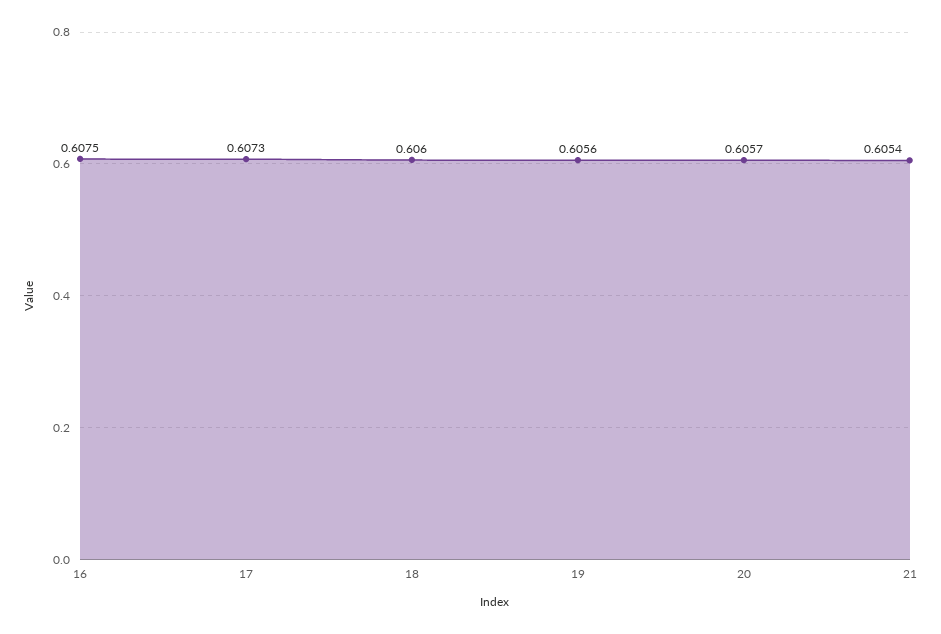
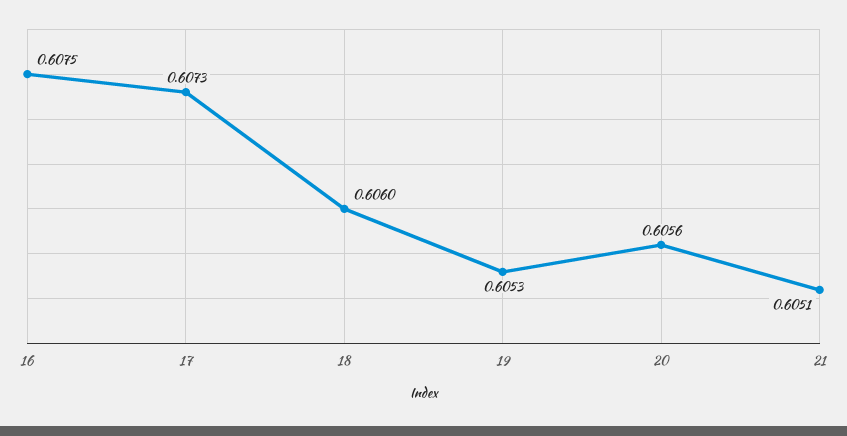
19: 0.6056 -> 0.6053
20: 0.6057 -> 0.6056
21: 0.6054 -> 0.6051

